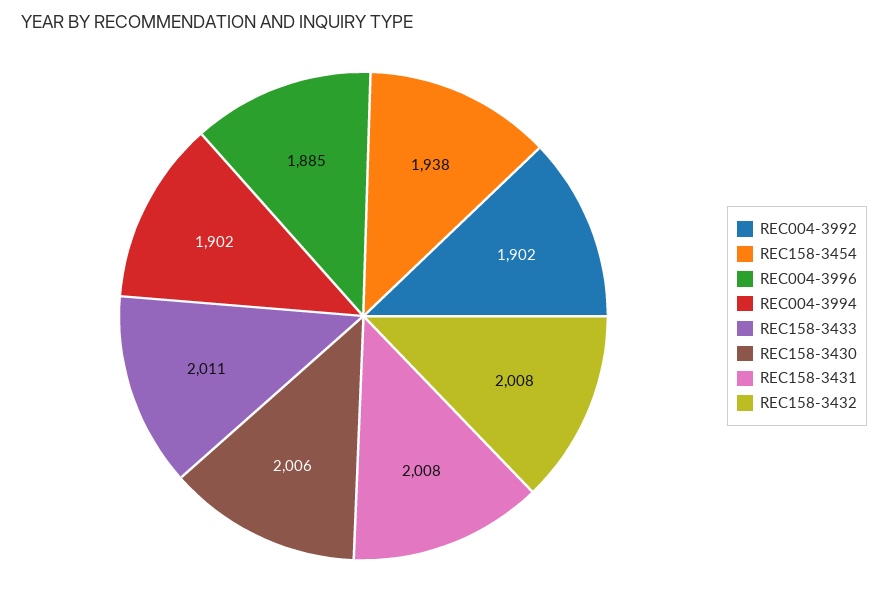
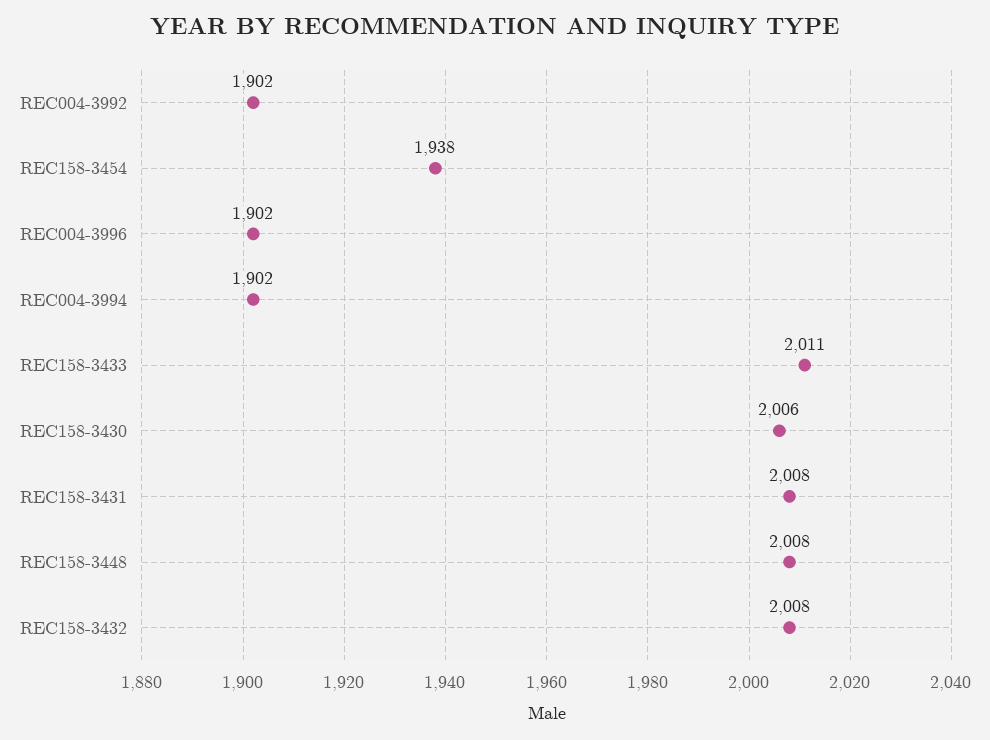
REC004-3996: 1885 -> 1902
REC158-3448: none -> 2008

